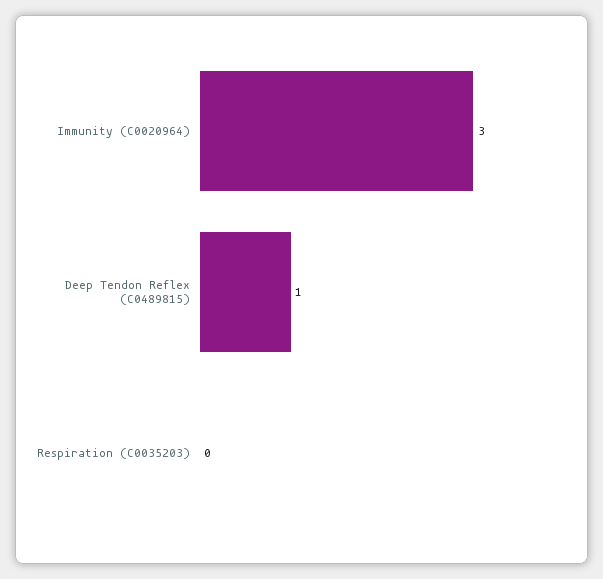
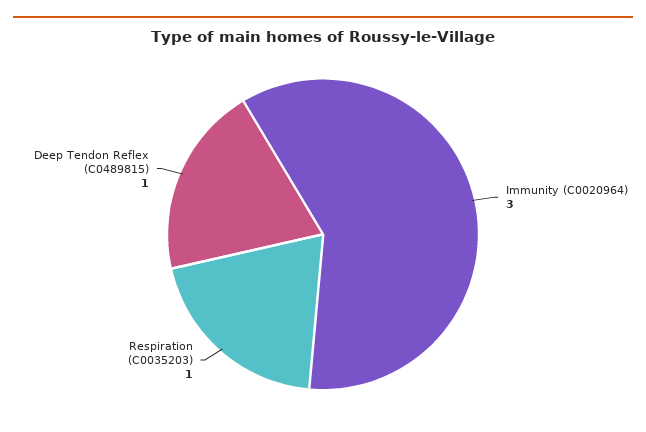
Respiration (C0035203): 0 -> 1

